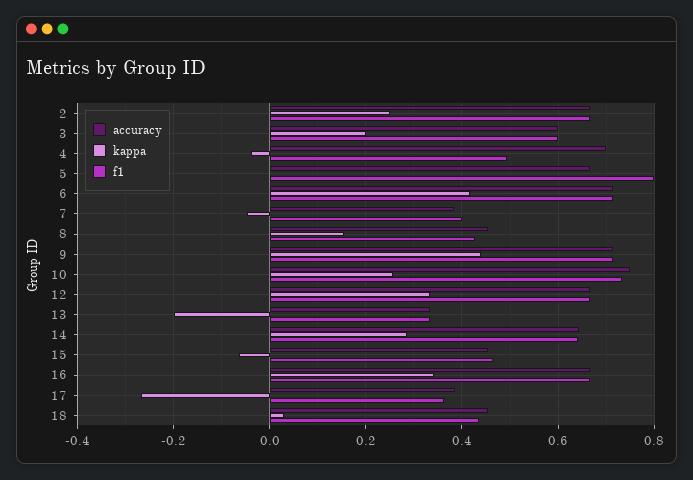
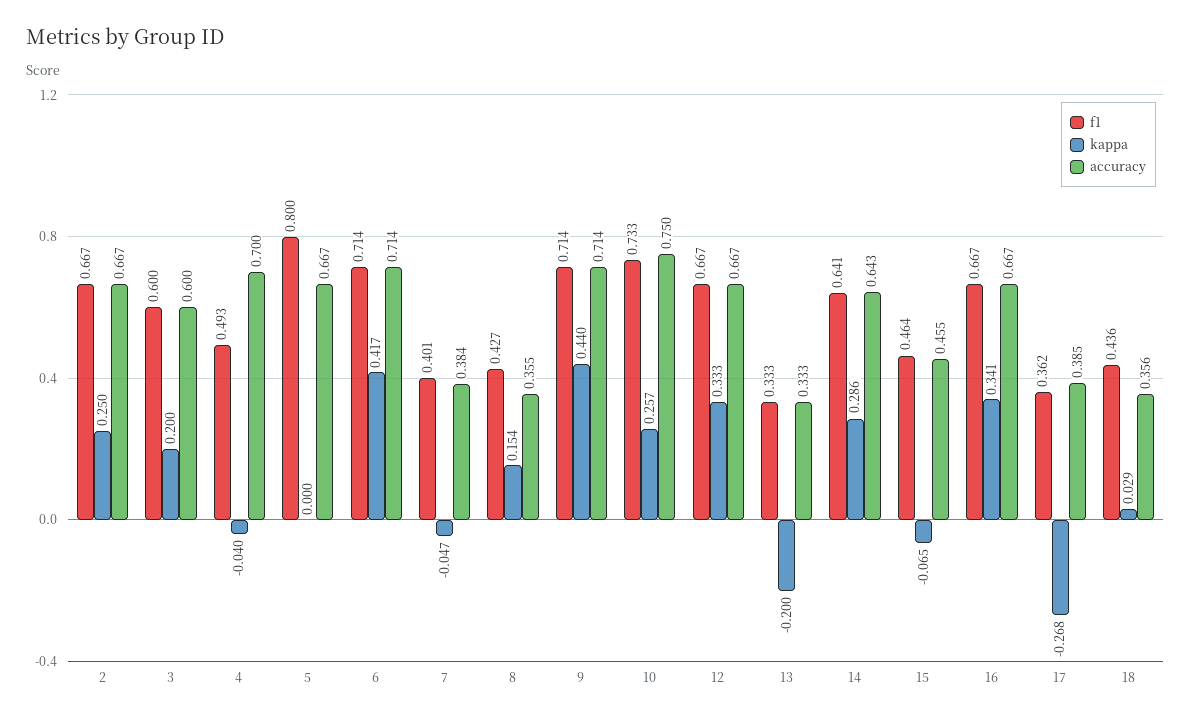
accuracy, 8: 0.46 -> 0.355
accuracy, 18: 0.46 -> 0.356

